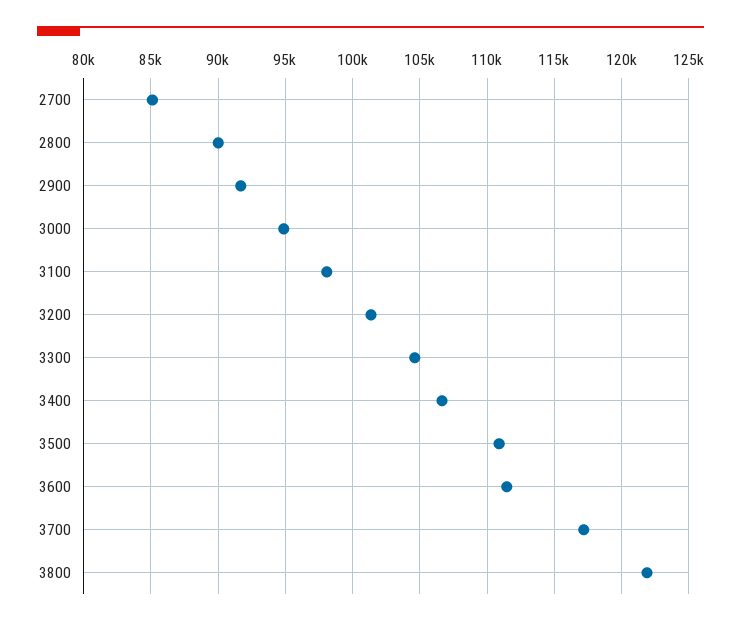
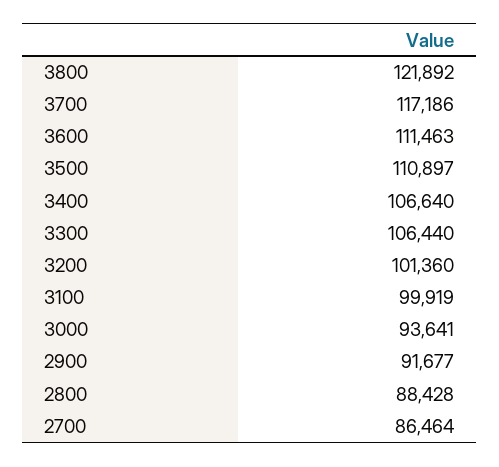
2700: 85000 -> 86464
2800: 90000 -> 88428
3000: 95000 -> 93641
3100: 98000 -> 99919
3300: 104500 -> 106440

